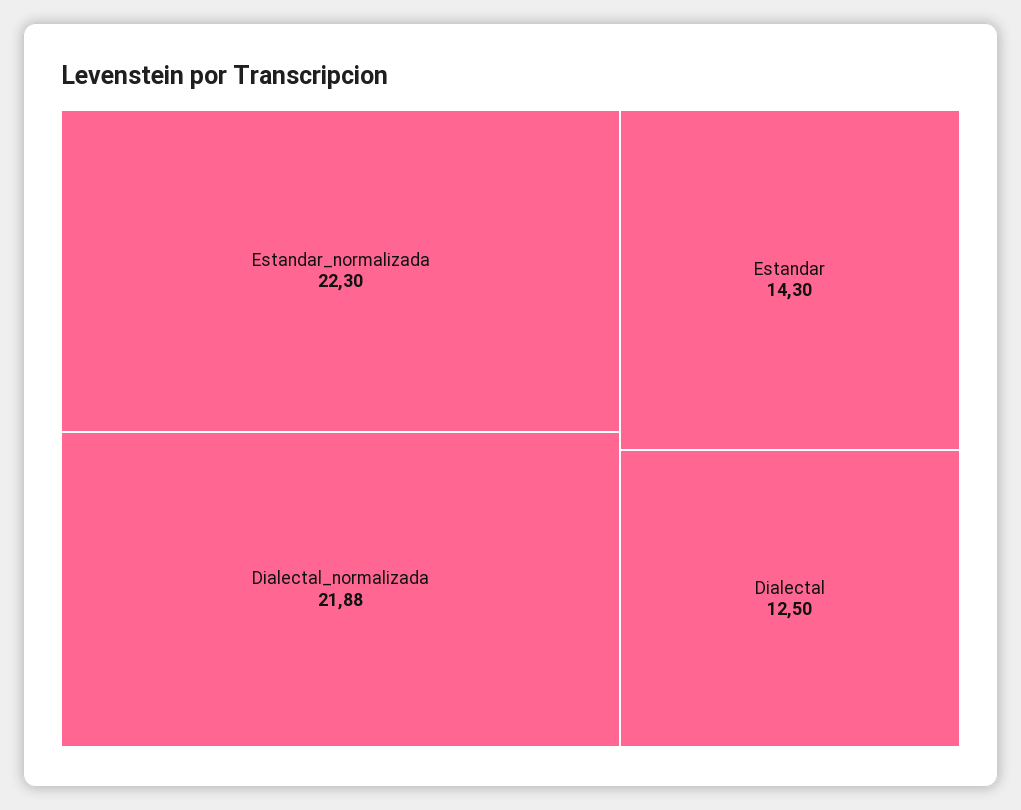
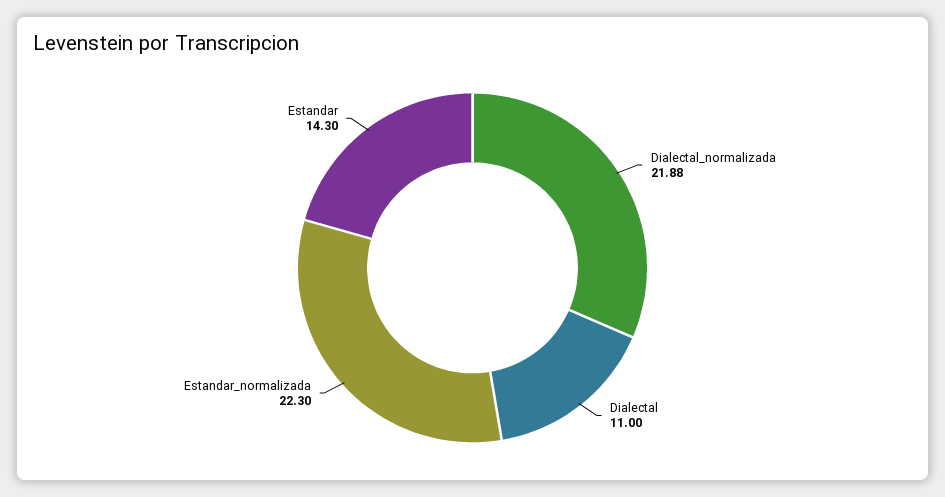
Dialectal: 12.5 -> 11

